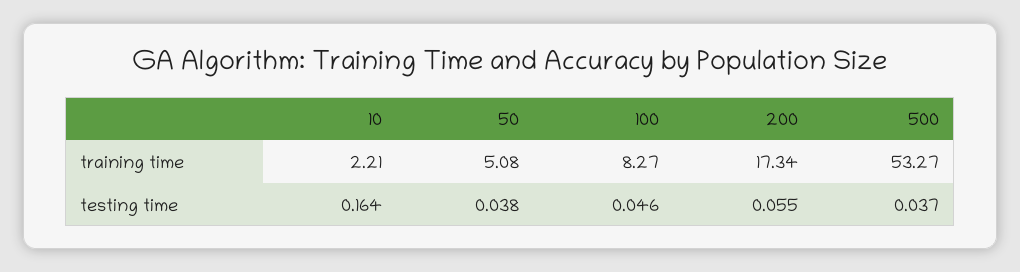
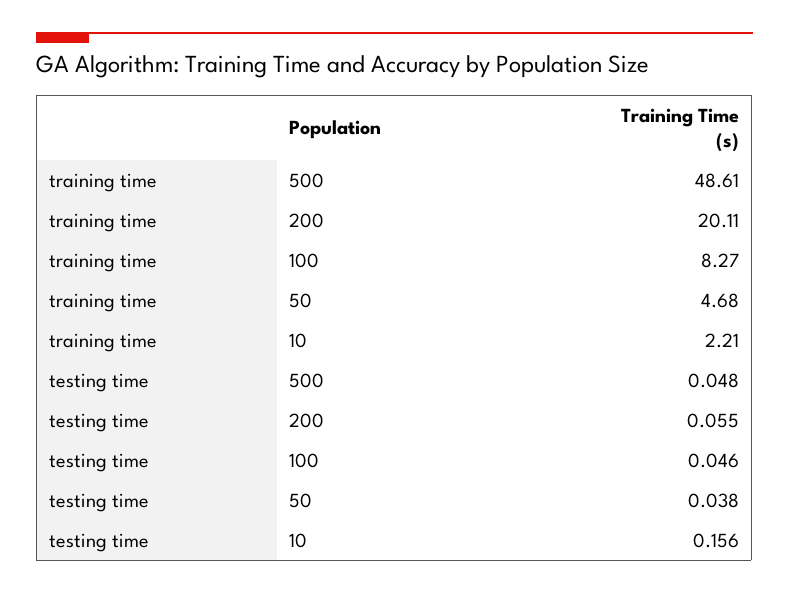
50, training time: 5.08 -> 4.68
200, training time: 17.34 -> 20.11
500, training time: 53.27 -> 48.61
10, testing time: 0.164 -> 0.156
500, testing time: 0.037 -> 0.048

